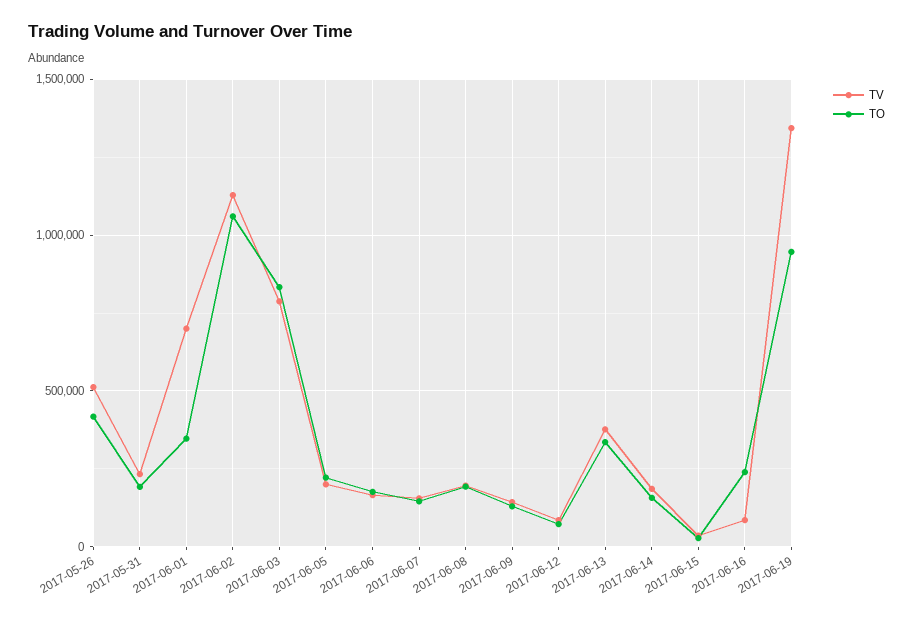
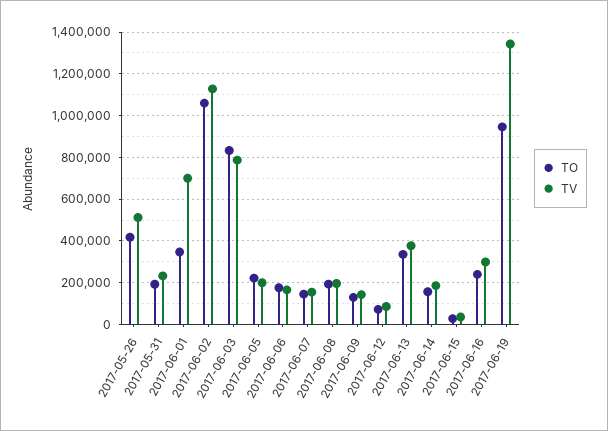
TV, 2017-06-16: 100000 -> 300000

